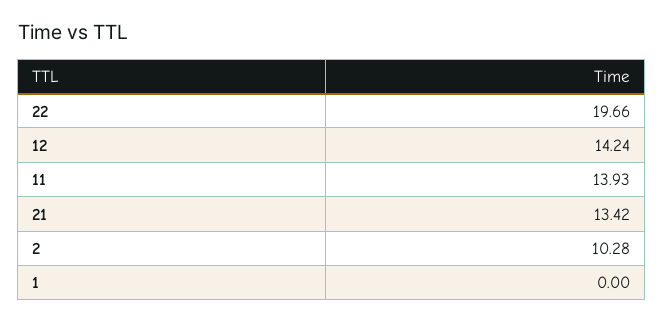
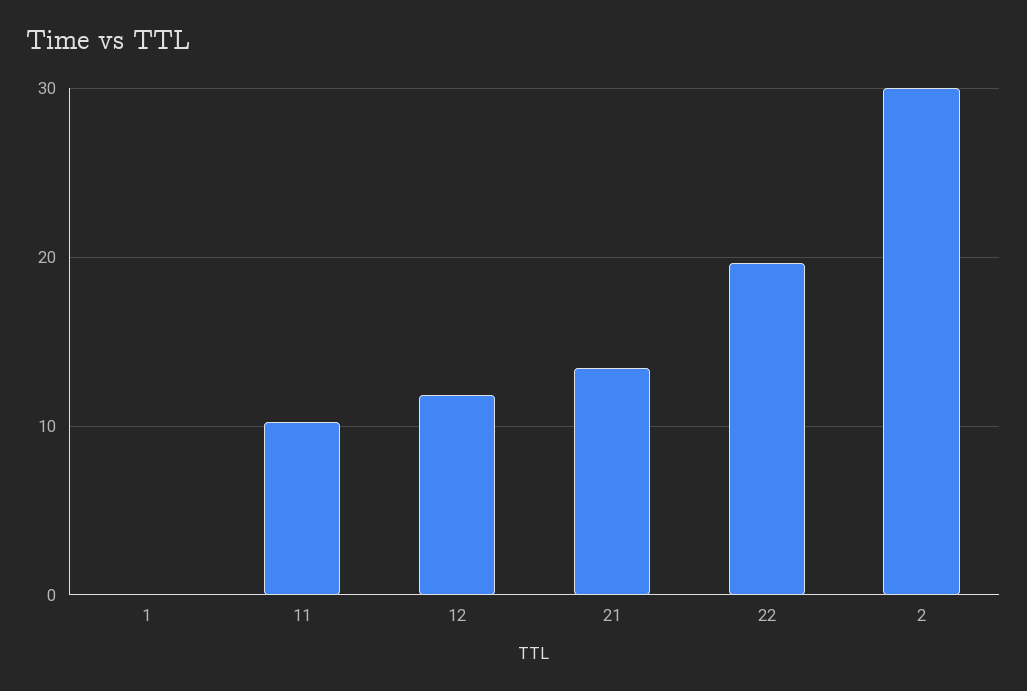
12: 14.24 -> 12
11: 13.93 -> 10
2: 10.28 -> 30

